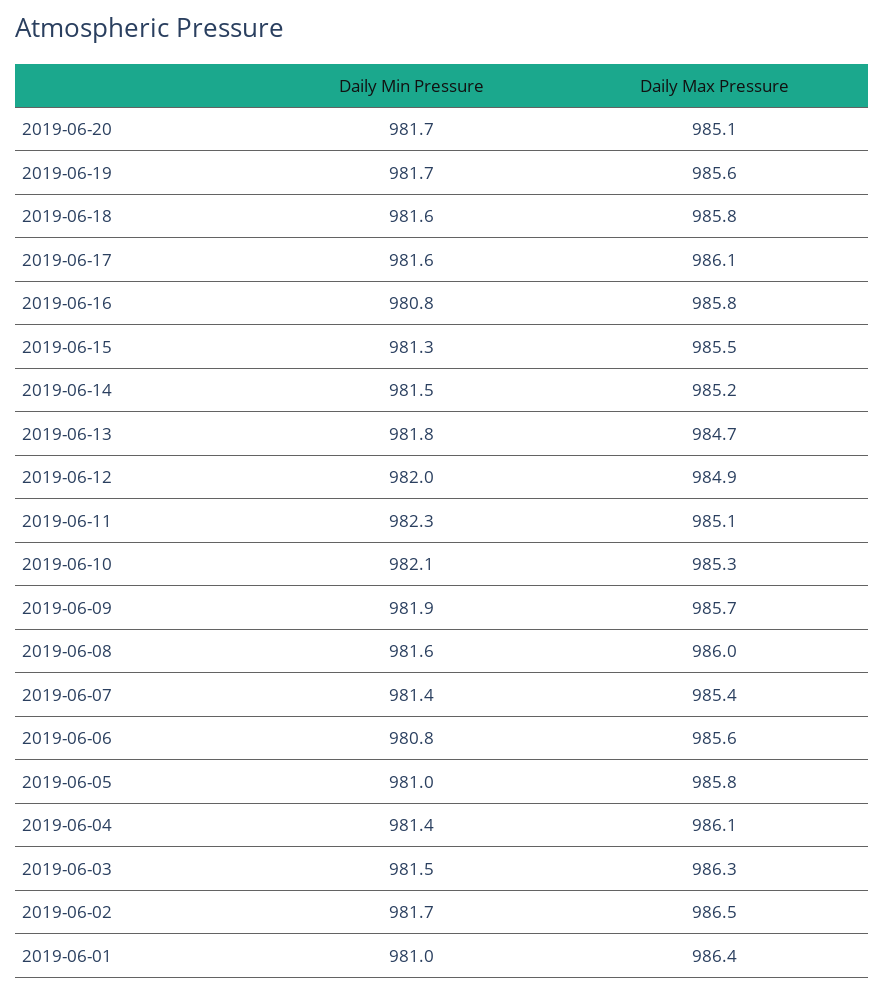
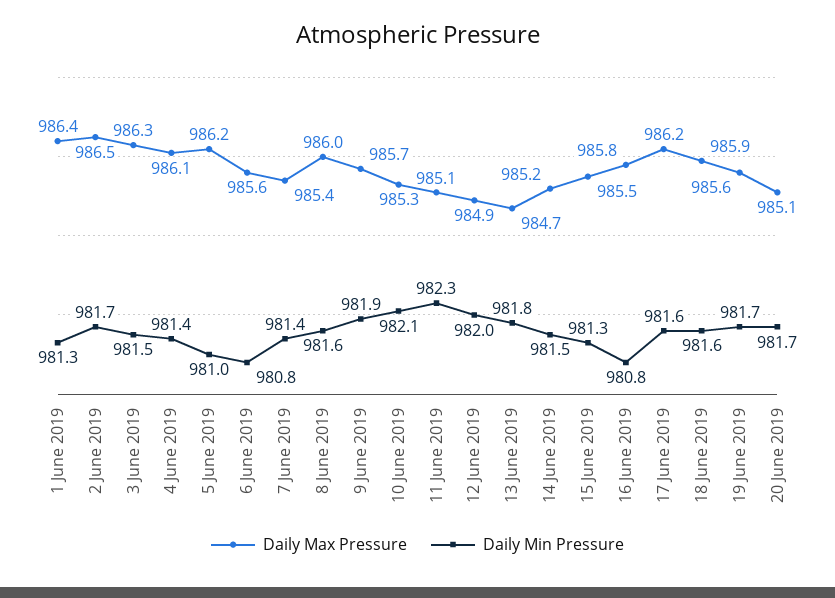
Daily Max Pressure, 2019-06-18: 985.8 -> 985.9
Daily Max Pressure, 2019-06-17: 986.1 -> 986.2
Daily Max Pressure, 2019-06-05: 985.8 -> 986.2
Daily Min Pressure, 2019-06-01: 981 -> 981.3

